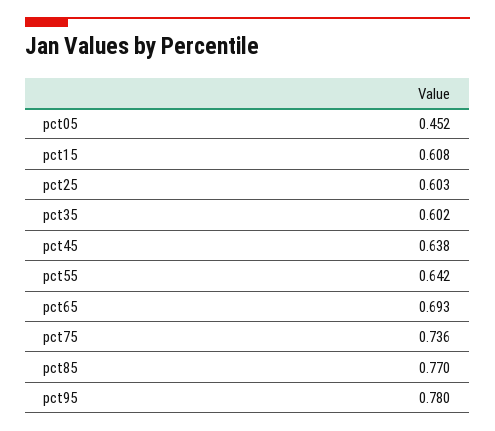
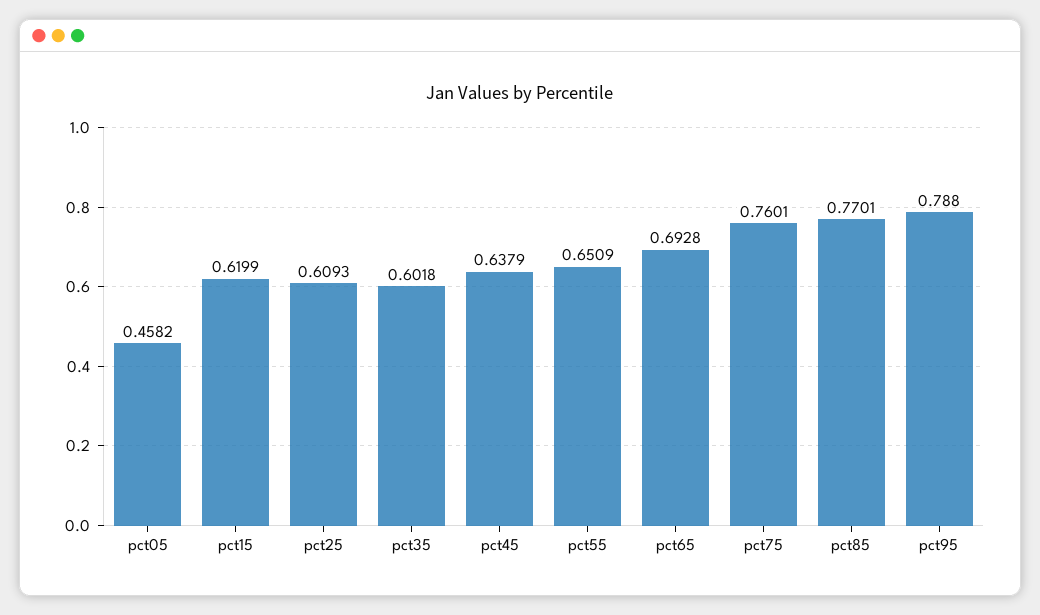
pct05: 0.452 -> 0.4582
pct15: 0.608 -> 0.6199
pct25: 0.603 -> 0.6093
pct55: 0.642 -> 0.6509
pct75: 0.736 -> 0.7601
pct95: 0.78 -> 0.788

